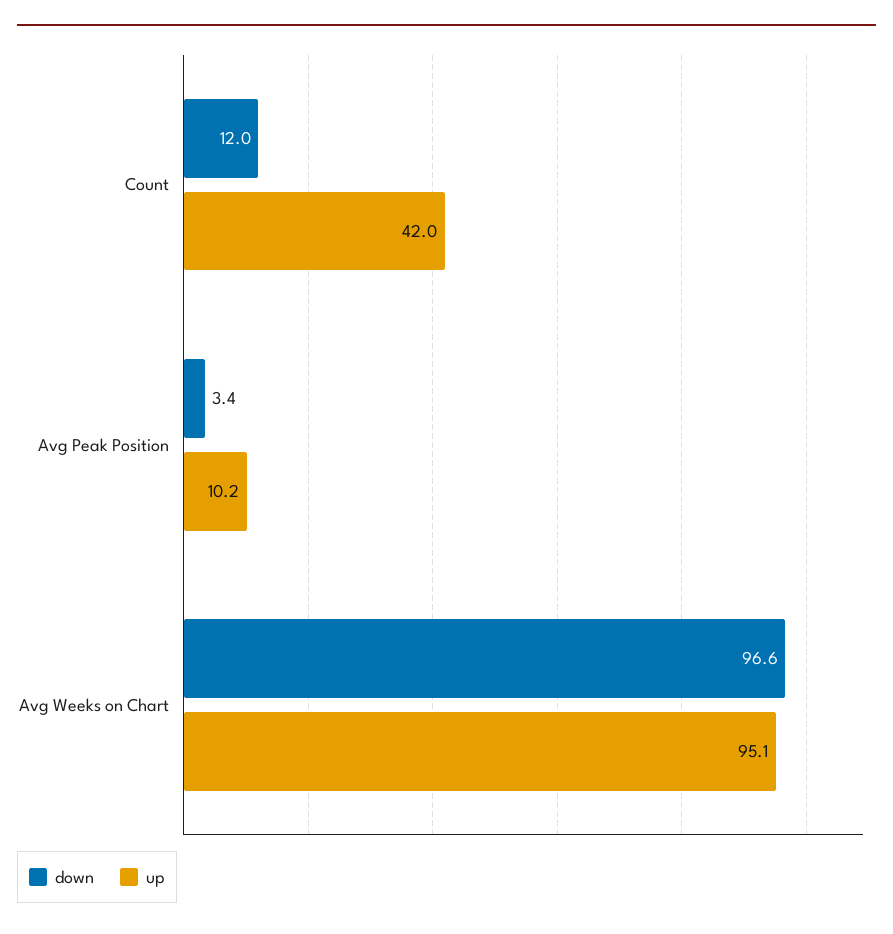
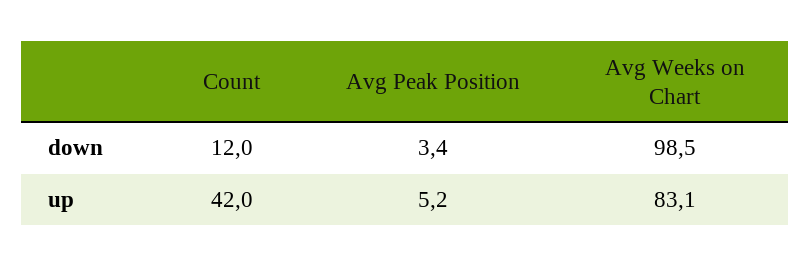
up, Avg Peak Position: 10.2 -> 5.2
down, Avg Weeks on Chart: 96.6 -> 98.5
up, Avg Weeks on Chart: 95.1 -> 83.1

